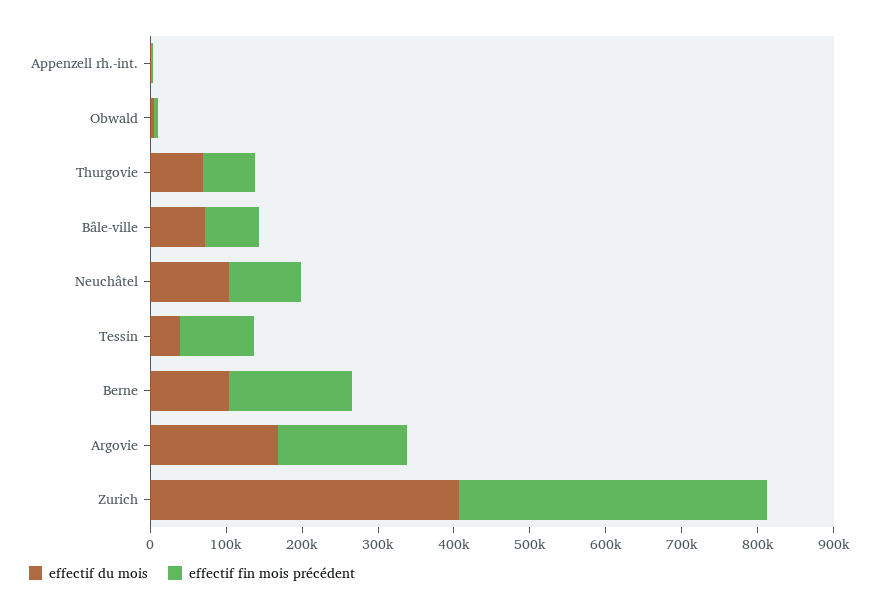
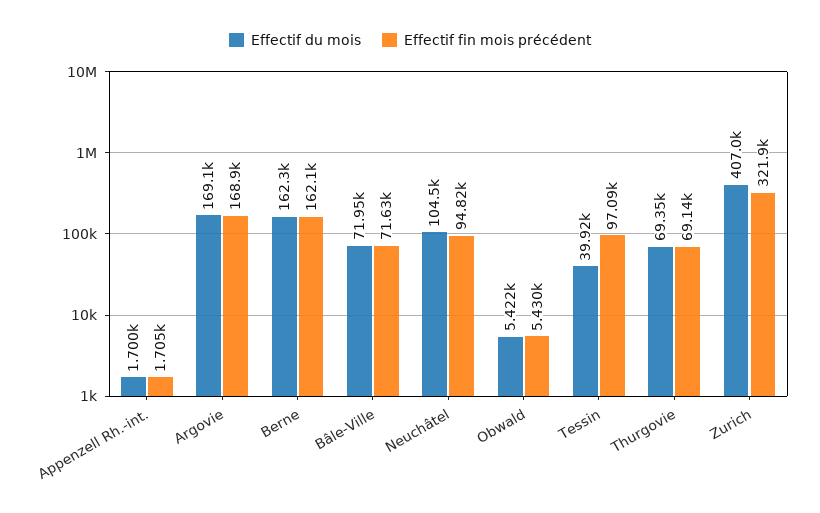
effectif du mois, Berne: 100000 -> 162300
effectif fin mois précédent, Zurich: 400000 -> 321900

